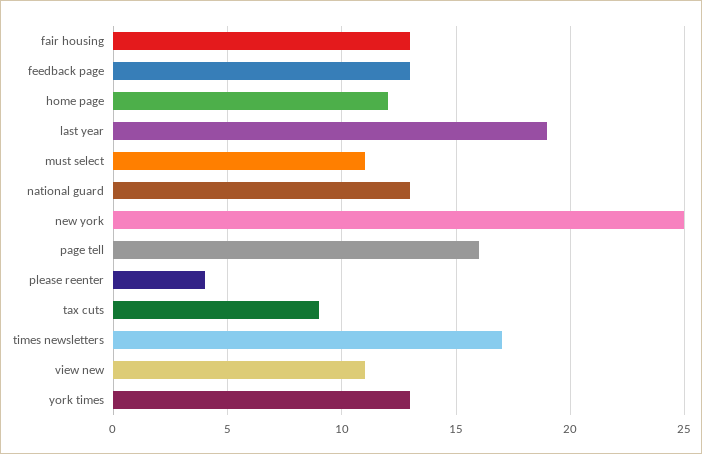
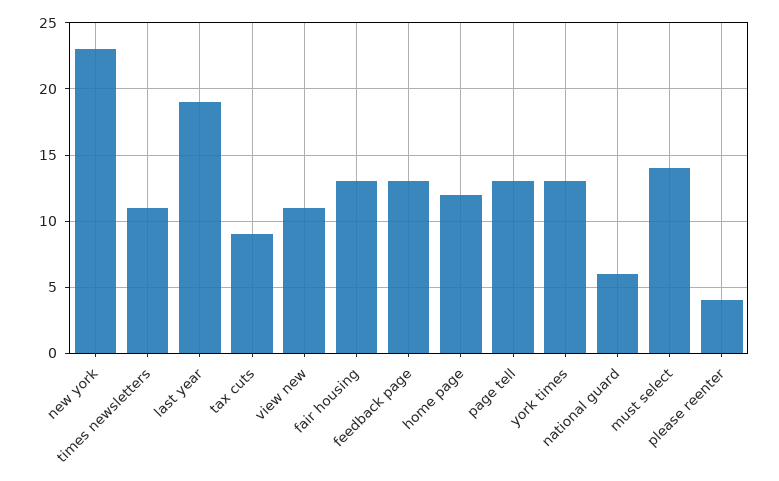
must select: 11 -> 14
national guard: 13 -> 6
new york: 25 -> 23
page tell: 16 -> 13
times newsletters: 17 -> 11

